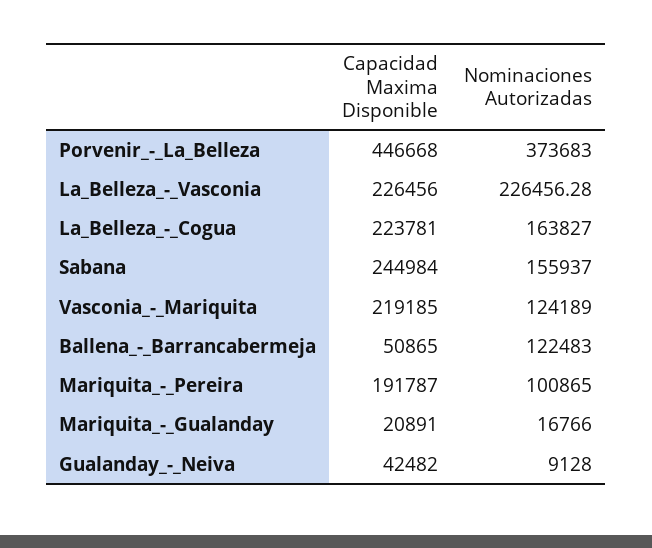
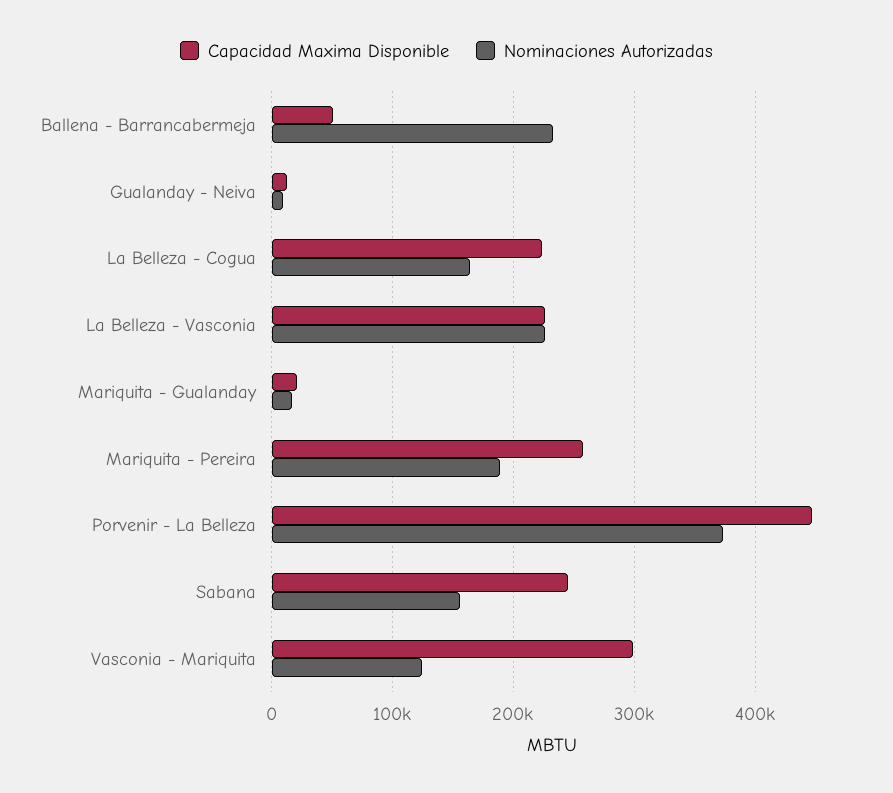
Capacidad Maxima Disponible, Vasconia_-_Mariquita: 219185 -> 300000
Nominaciones Autorizadas, Ballena_-_Barrancabermeja: 122483 -> 230000
Capacidad Maxima Disponible, Mariquita_-_Pereira: 191787 -> 260000
Nominaciones Autorizadas, Mariquita_-_Pereira: 100865 -> 190000
Capacidad Maxima Disponible, Gualanday_-_Neiva: 42482 -> 10000

